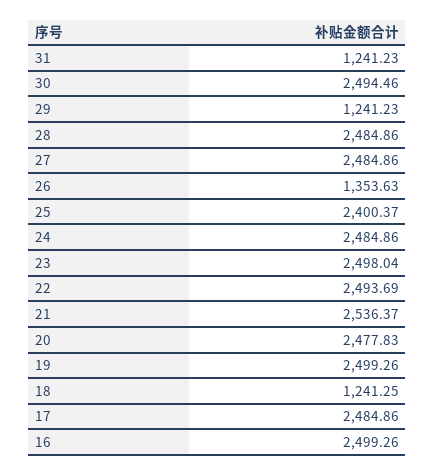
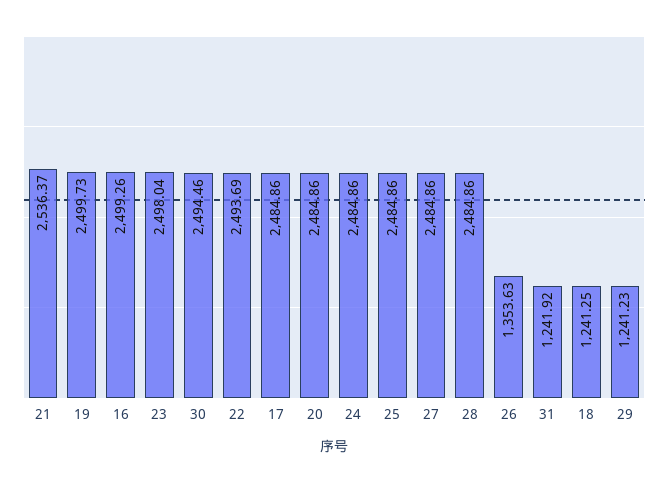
31: 1241.23 -> 1241.92
25: 2400.37 -> 2484.86
20: 2477.83 -> 2484.86
19: 2499.26 -> 2499.73

